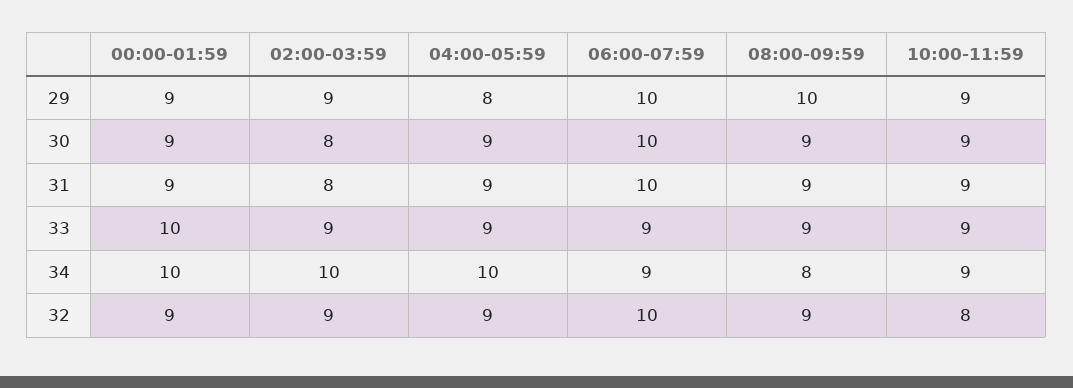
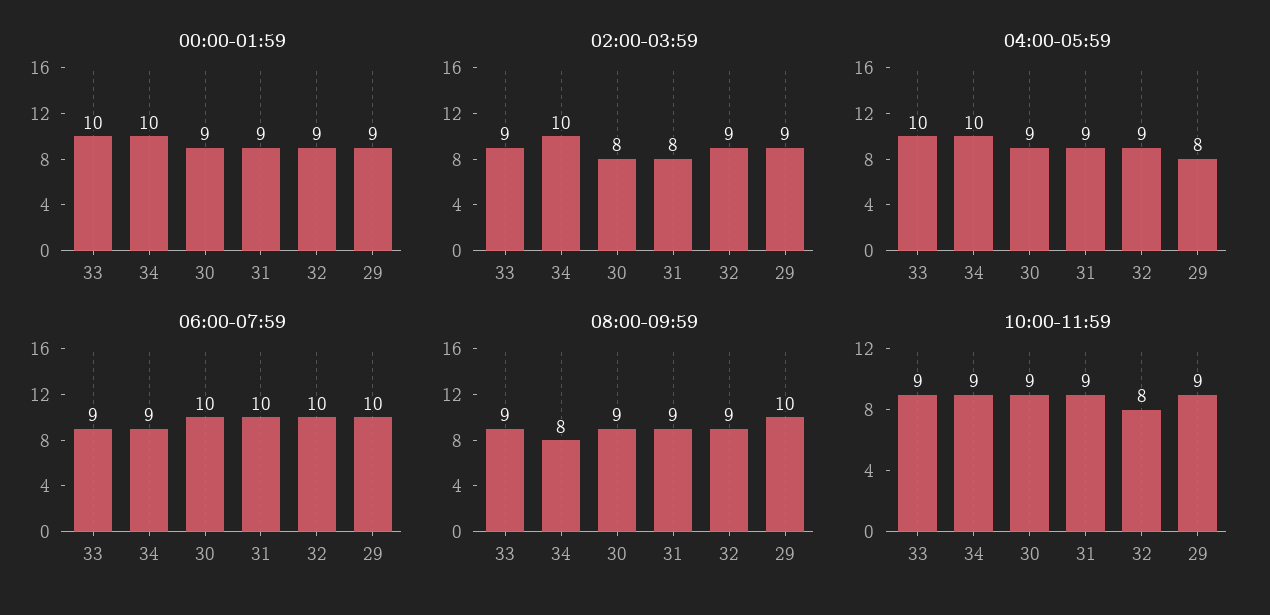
04:00-05:59, 33: 9 -> 10

